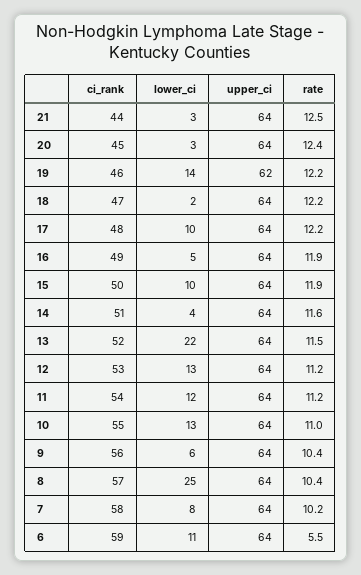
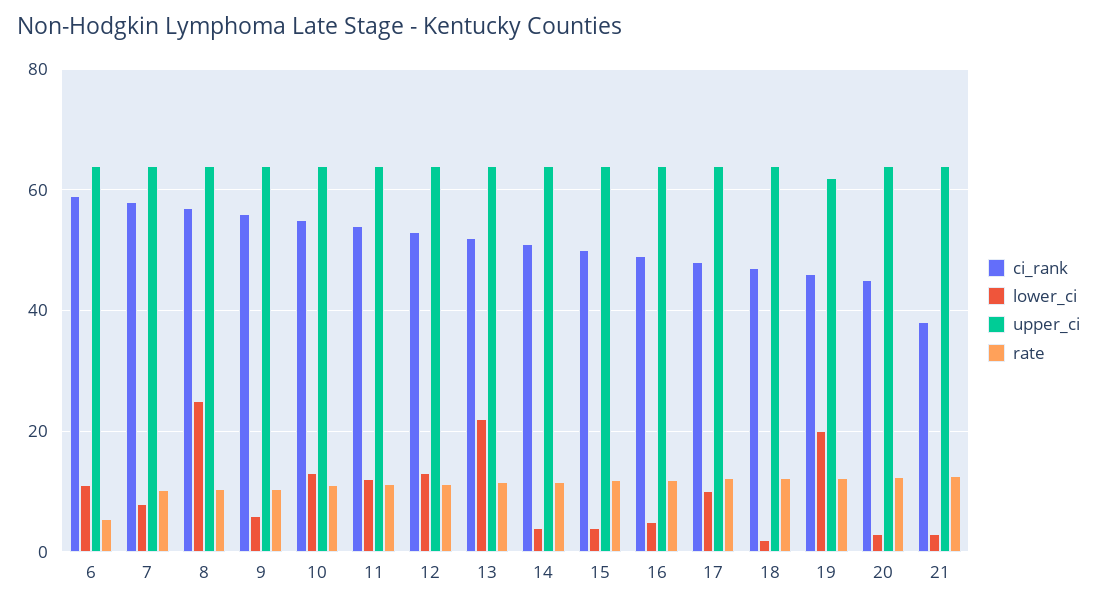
ci_rank, 21: 44 -> 38
lower_ci, 19: 14 -> 20
lower_ci, 15: 10 -> 4

